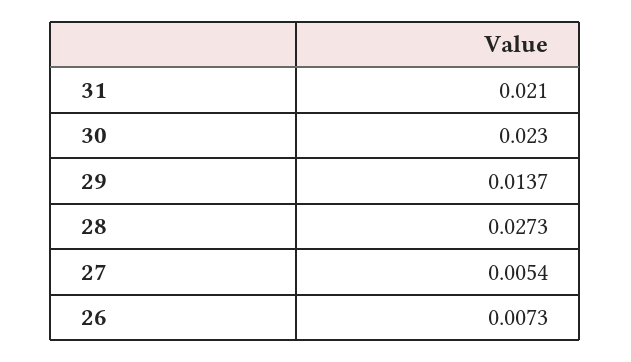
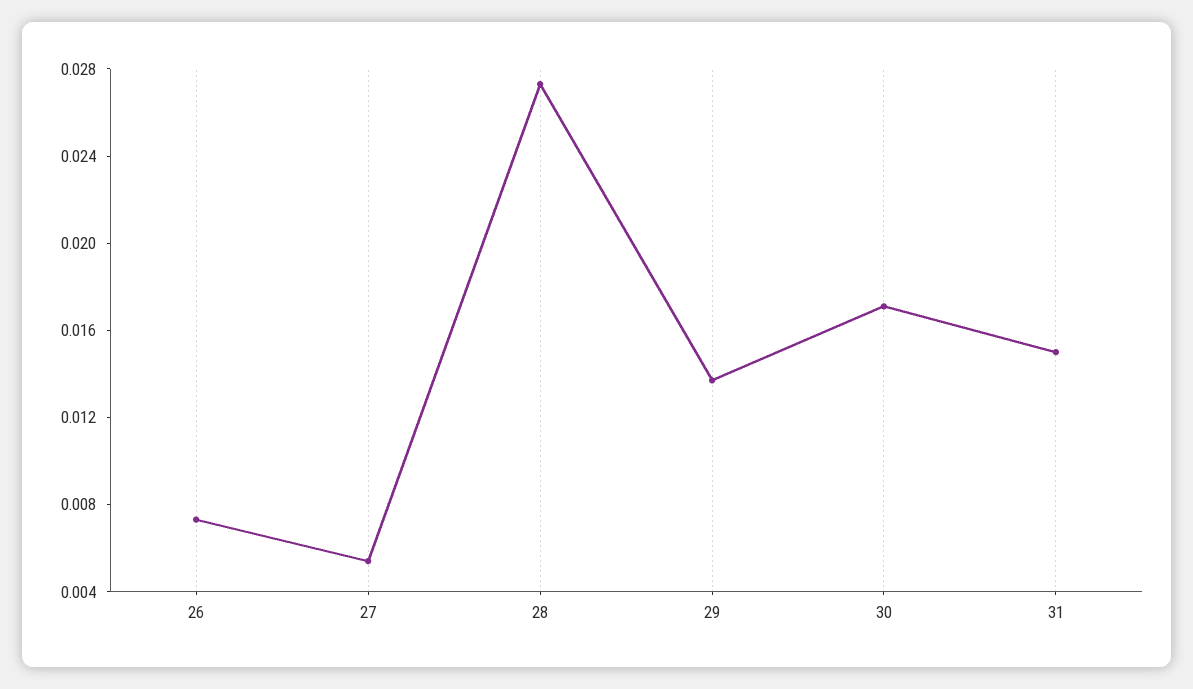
31: 0.021 -> 0.015
30: 0.023 -> 0.017

